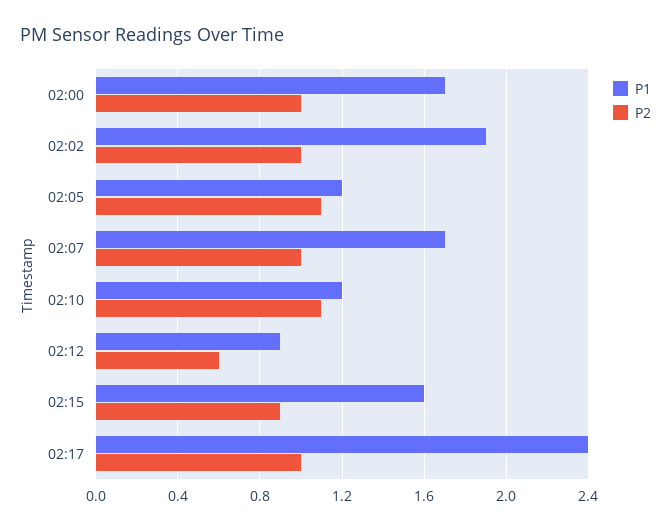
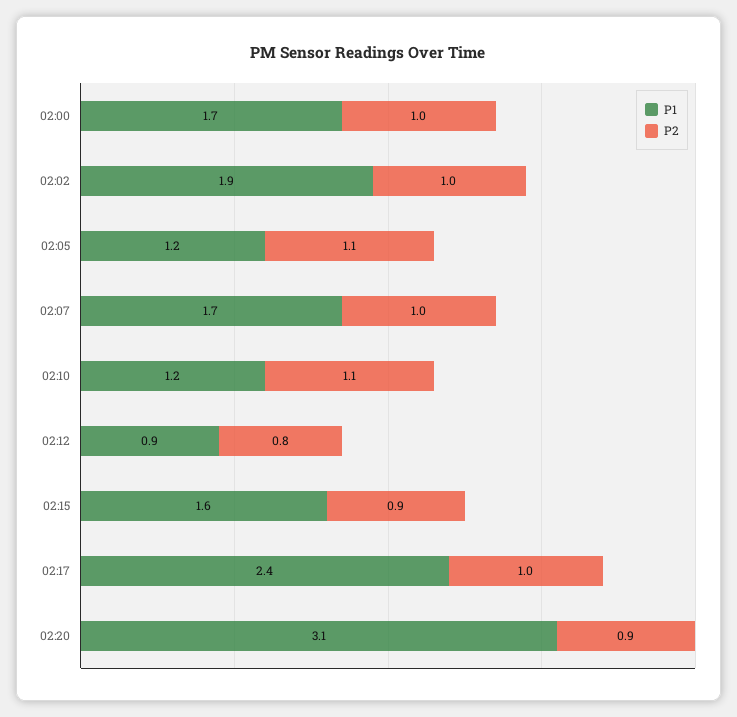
P2, 02:12: 0.6 -> 0.8
P1, 02:20: none -> 3.1
P2, 02:20: none -> 0.9

